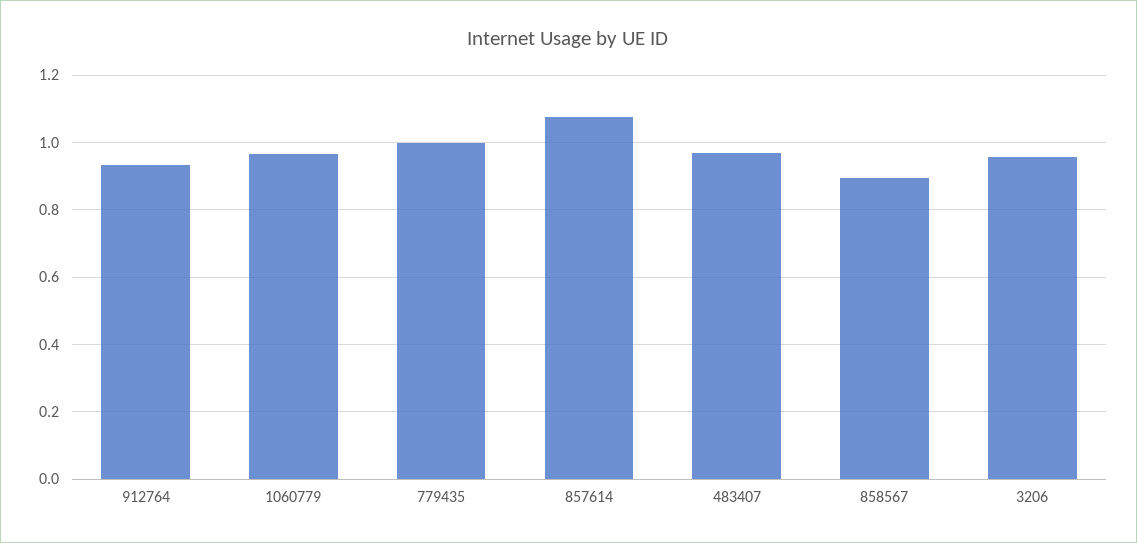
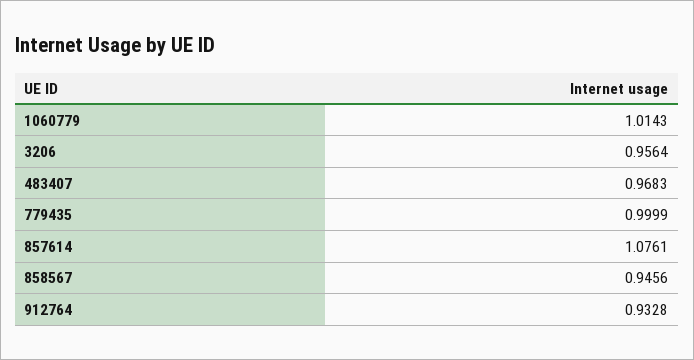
1060779: 0.96 -> 1.0143
858567: 0.9 -> 0.9456

